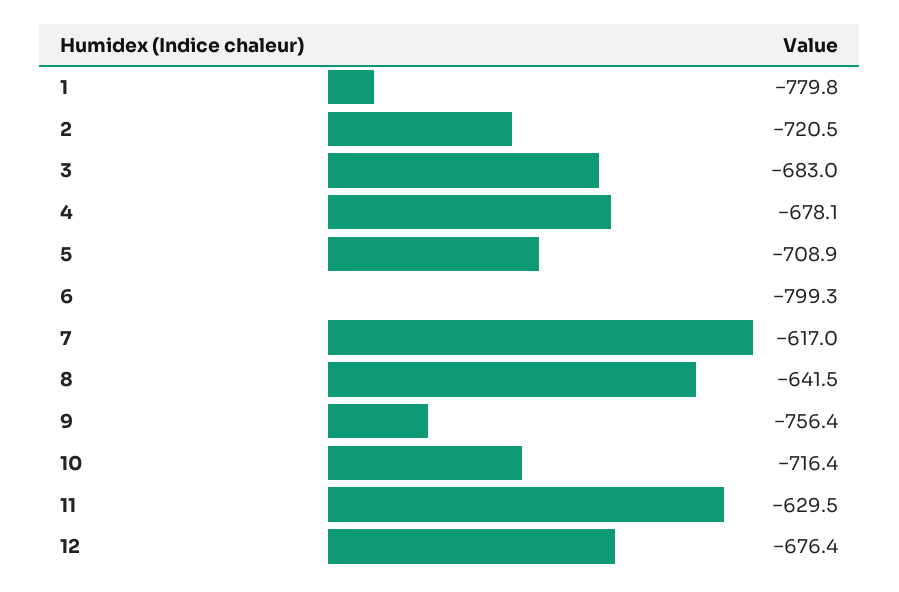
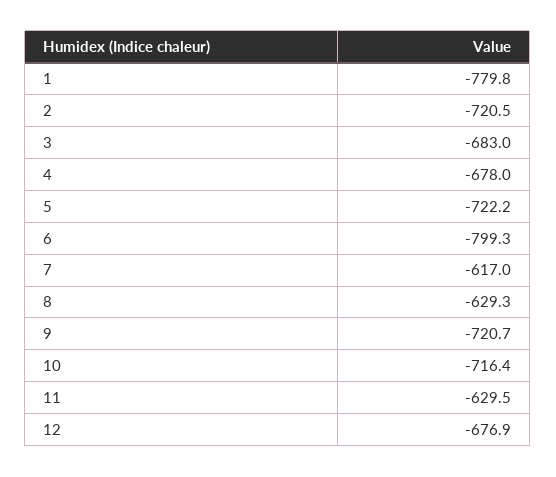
4: -678.1 -> -678
5: -708.9 -> -722.2
8: -641.5 -> -629.3
9: -756.4 -> -720.7
12: -676.4 -> -676.9

